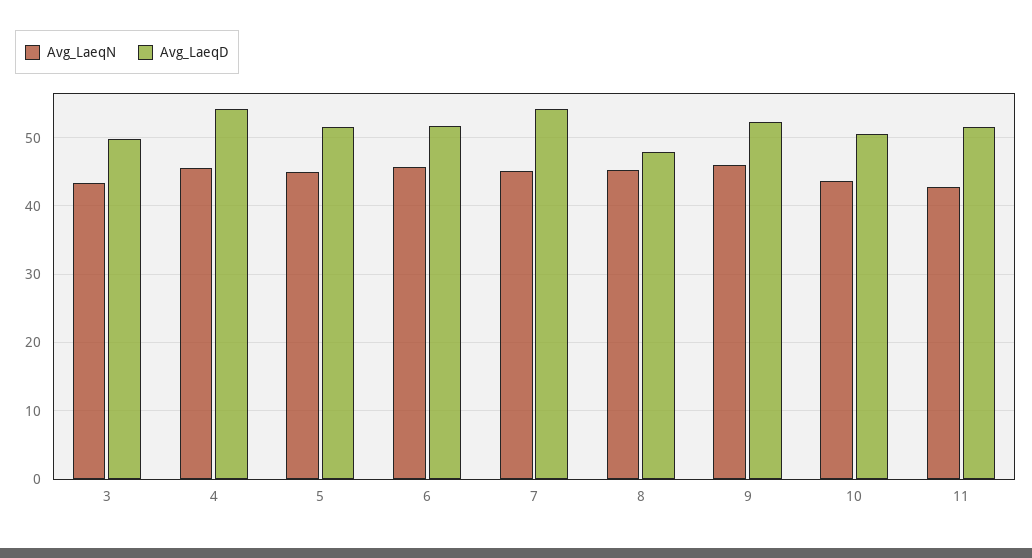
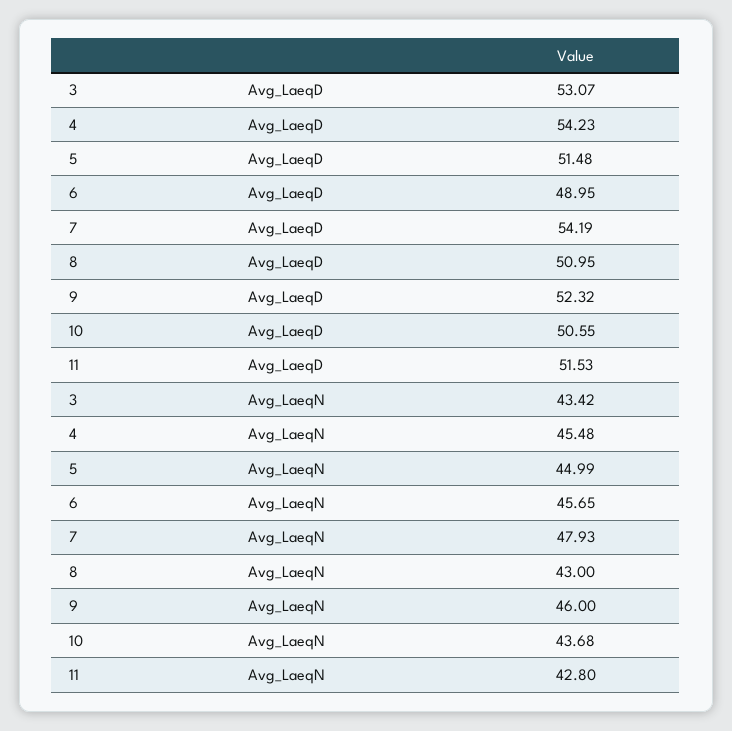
Avg_LaeqD, 3: 50 -> 53.07
Avg_LaeqD, 6: 52 -> 48.95
Avg_LaeqN, 7: 45 -> 47.93
Avg_LaeqN, 8: 45 -> 43
Avg_LaeqD, 8: 48 -> 50.95

